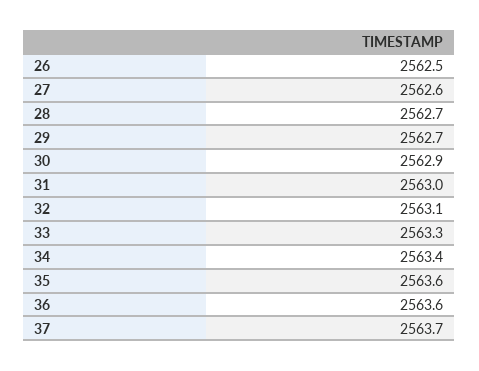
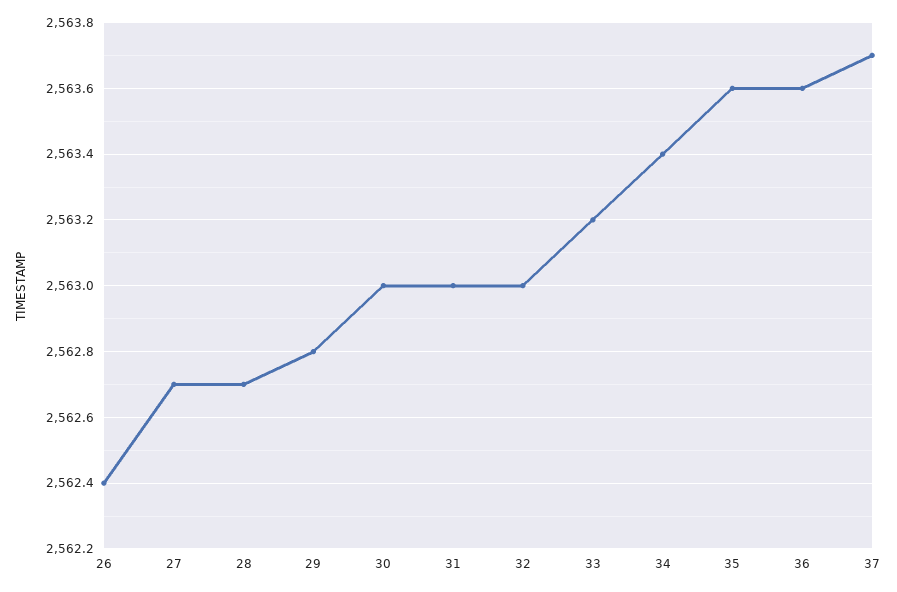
26: 2562.5 -> 2562.4
27: 2562.6 -> 2562.7
29: 2562.7 -> 2562.8
30: 2562.9 -> 2563
32: 2563.1 -> 2563
33: 2563.3 -> 2563.2

